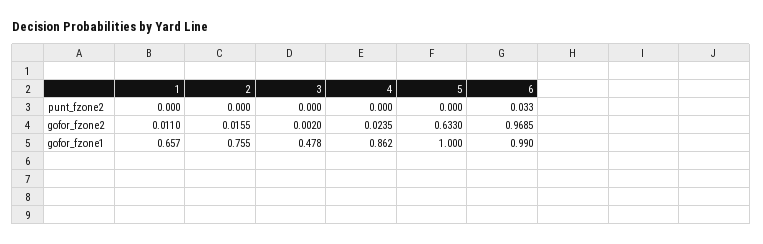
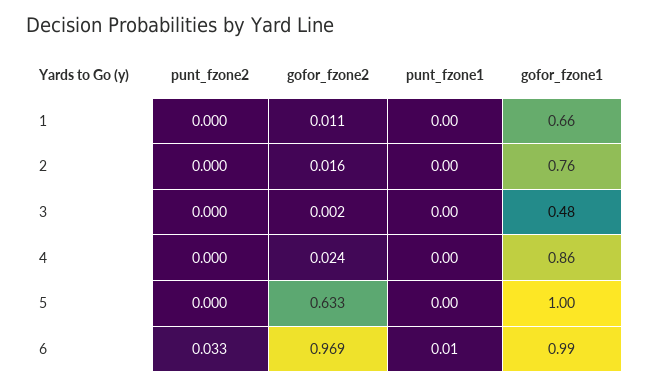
1, punt_fzone1: none -> 0
2, punt_fzone1: none -> 0
3, punt_fzone1: none -> 0
4, punt_fzone1: none -> 0
5, punt_fzone1: none -> 0
6, punt_fzone1: none -> 0.01

